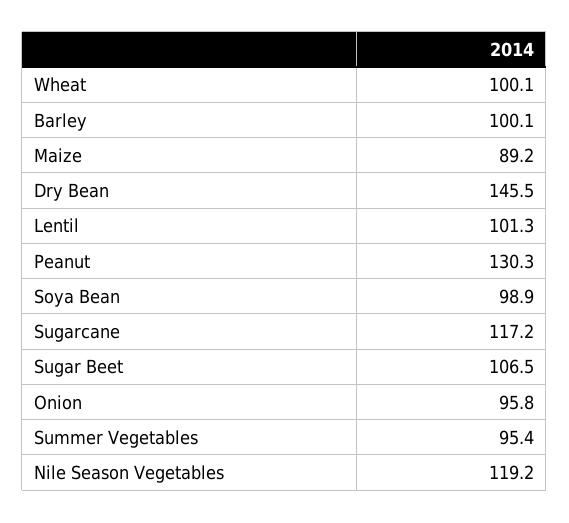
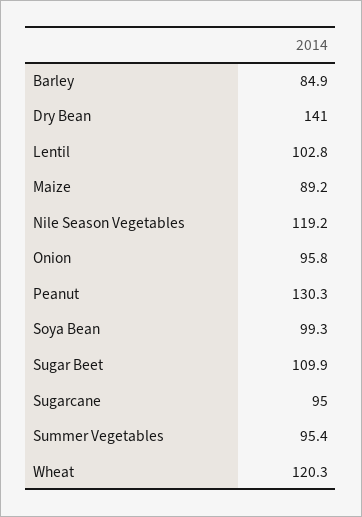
Wheat: 100.1 -> 120.3
Barley: 100.1 -> 84.9
Dry Bean: 145.5 -> 141
Lentil: 101.3 -> 102.8
Soya Bean: 98.9 -> 99.3
Sugarcane: 117.2 -> 95
Sugar Beet: 106.5 -> 109.9

